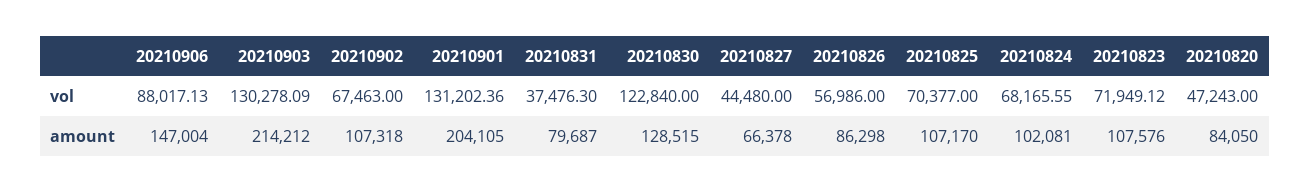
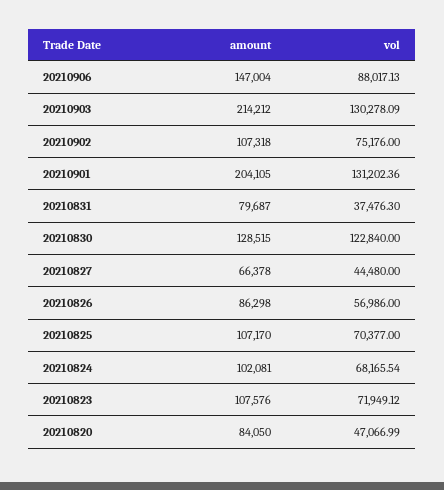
20210902, vol: 67463 -> 75176
20210824, vol: 68165.55 -> 68165.54
20210820, vol: 47243 -> 47066.99

